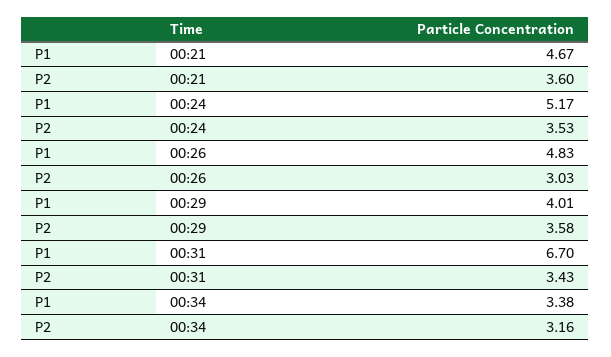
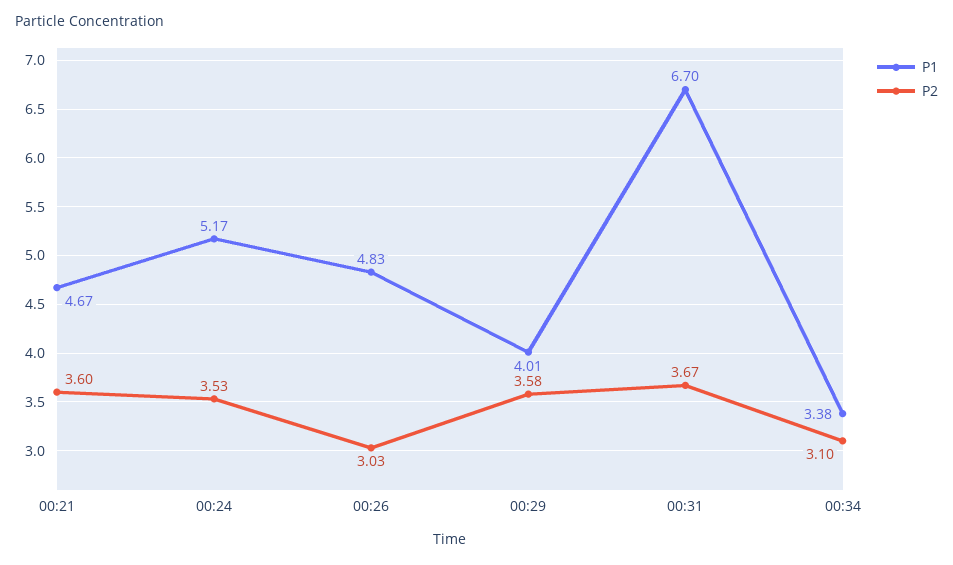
P2, 00:31: 3.43 -> 3.67
P2, 00:34: 3.16 -> 3.1

